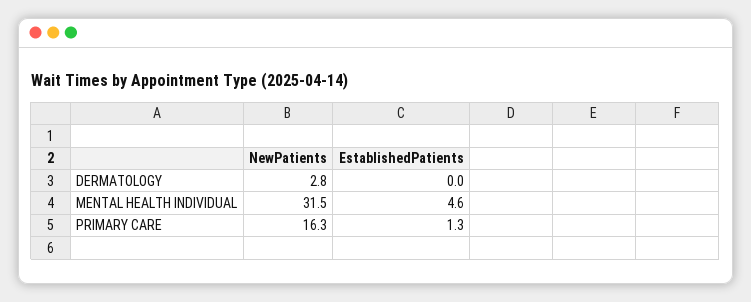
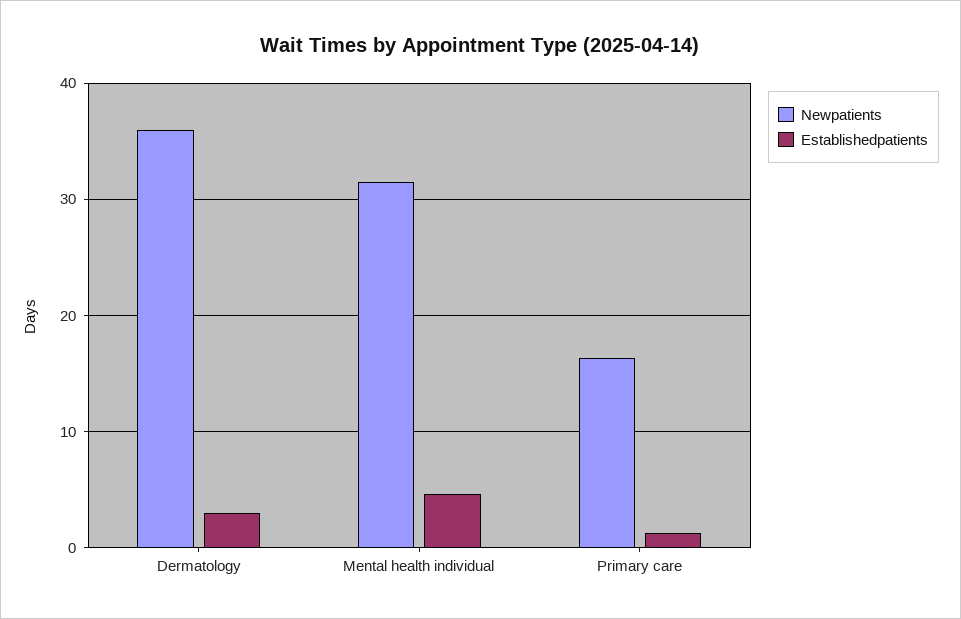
NewPatients, DERMATOLOGY: 2.8 -> 36
EstablishedPatients, DERMATOLOGY: 0 -> 3

